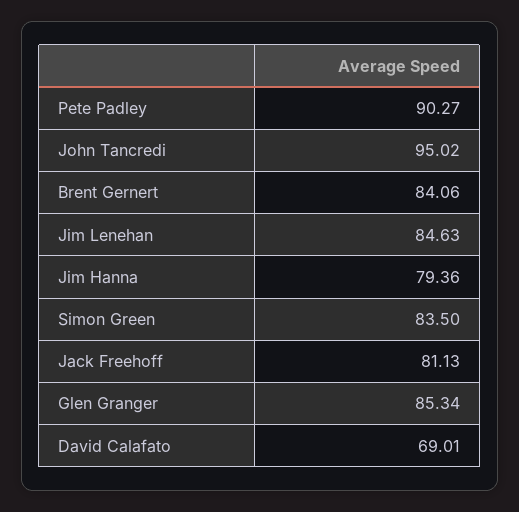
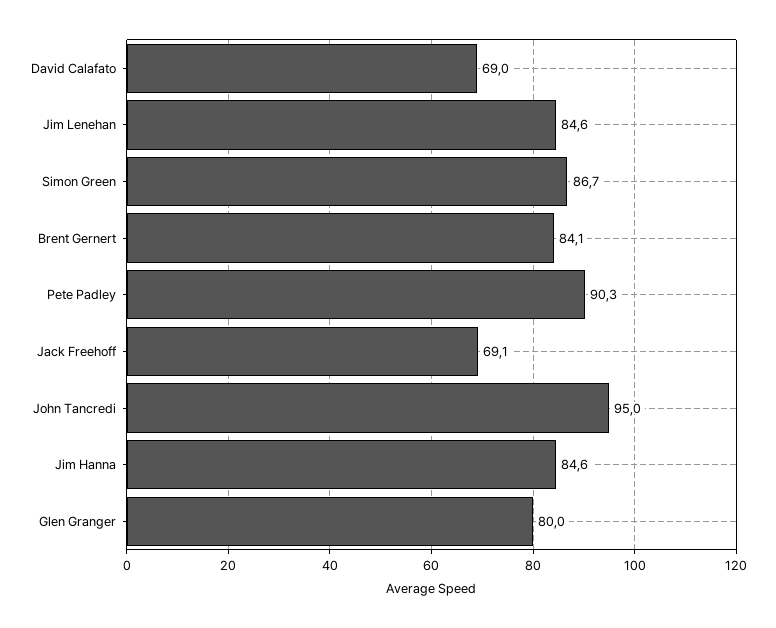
Jim Hanna: 79.36 -> 84.6
Simon Green: 83.5 -> 86.7
Jack Freehoff: 81.13 -> 69.1
Glen Granger: 85.34 -> 80

